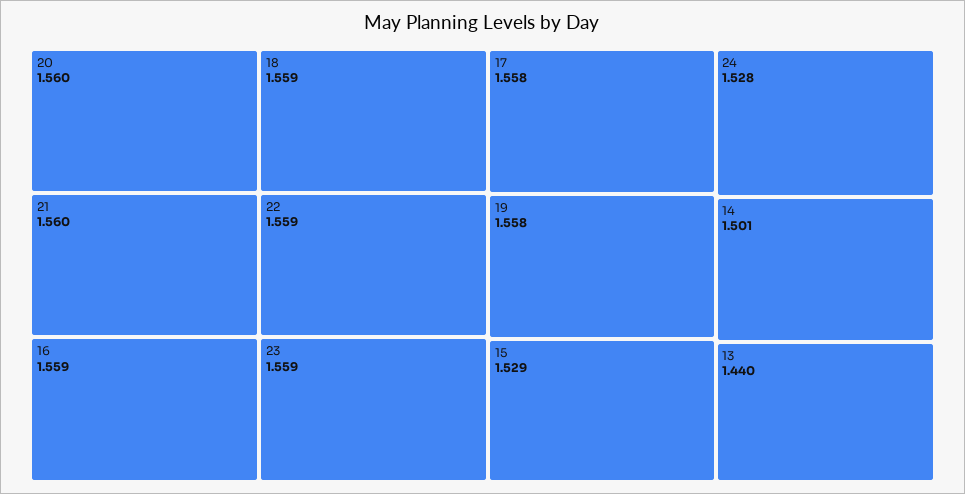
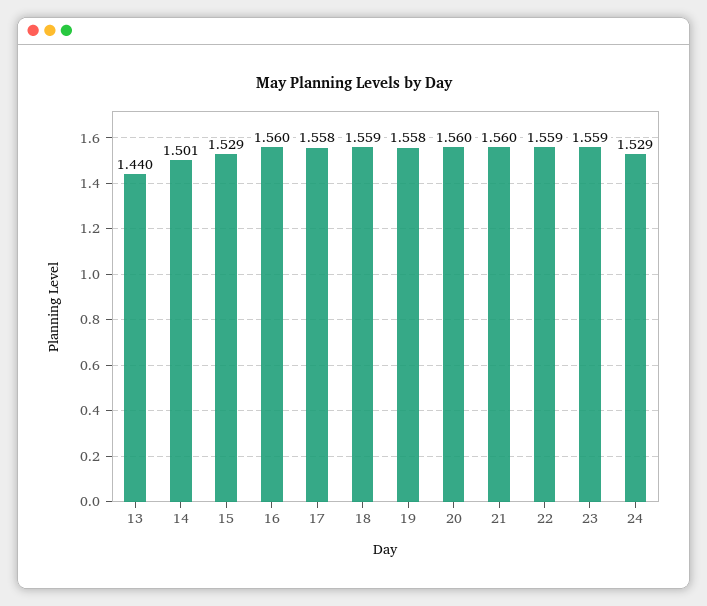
16: 1.559 -> 1.56
24: 1.528 -> 1.529

